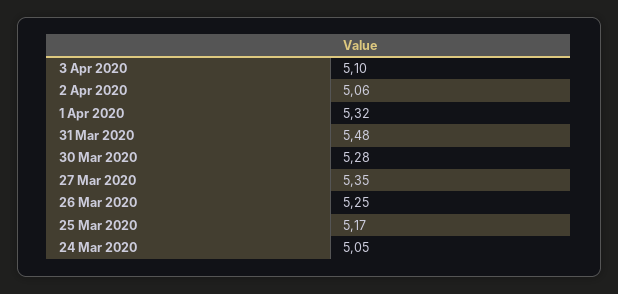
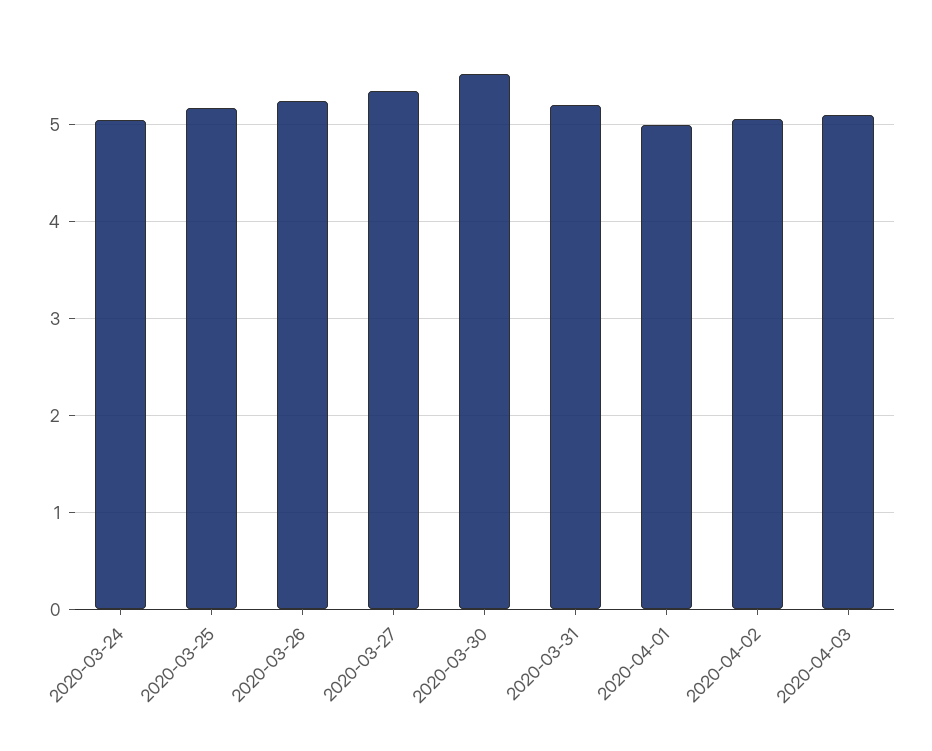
1 Apr 2020: 5.32 -> 5
31 Mar 2020: 5.48 -> 5.2
30 Mar 2020: 5.28 -> 5.5

